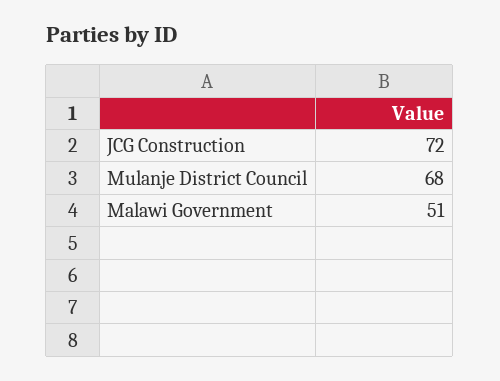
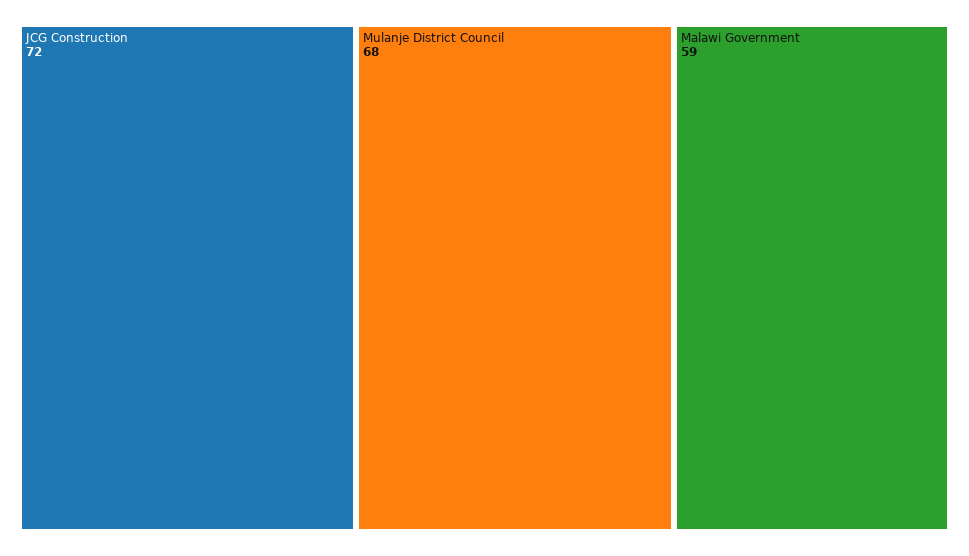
Malawi Government: 51 -> 59

